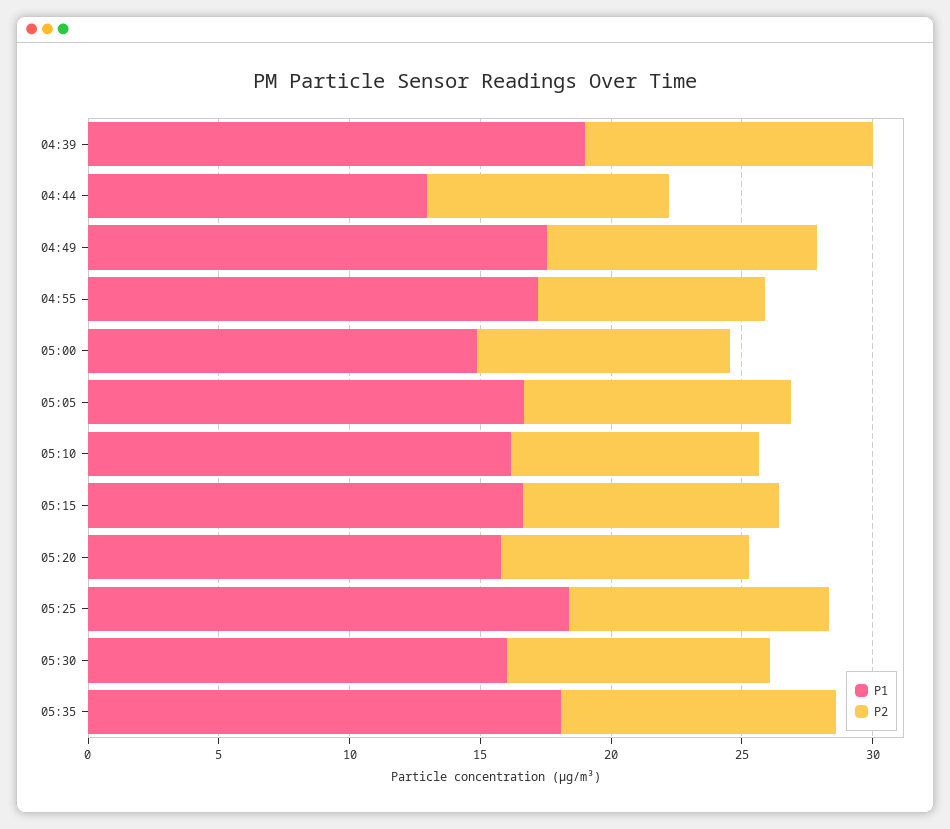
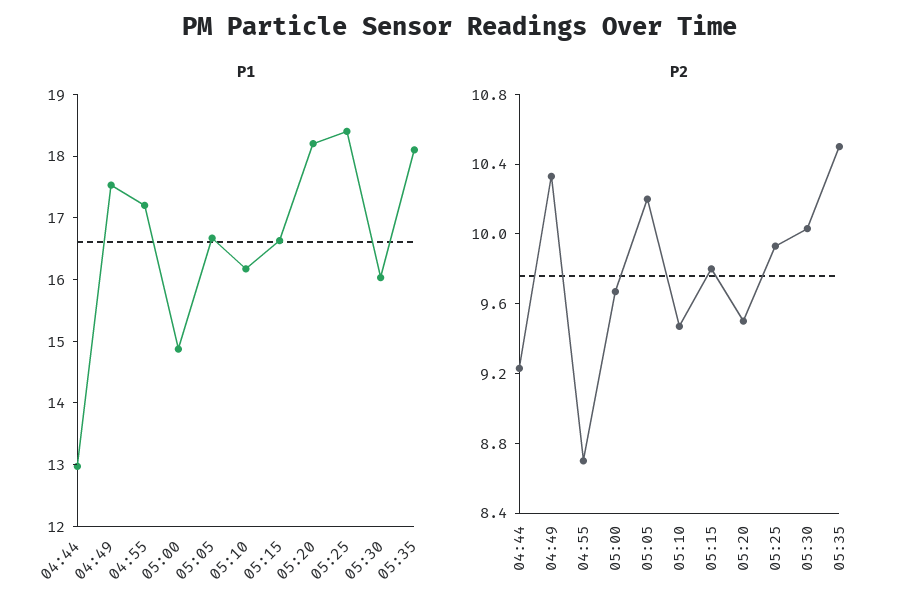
P1, 04:39: 19 -> none
P2, 04:39: 11 -> none
P1, 05:20: 16 -> 18.2

